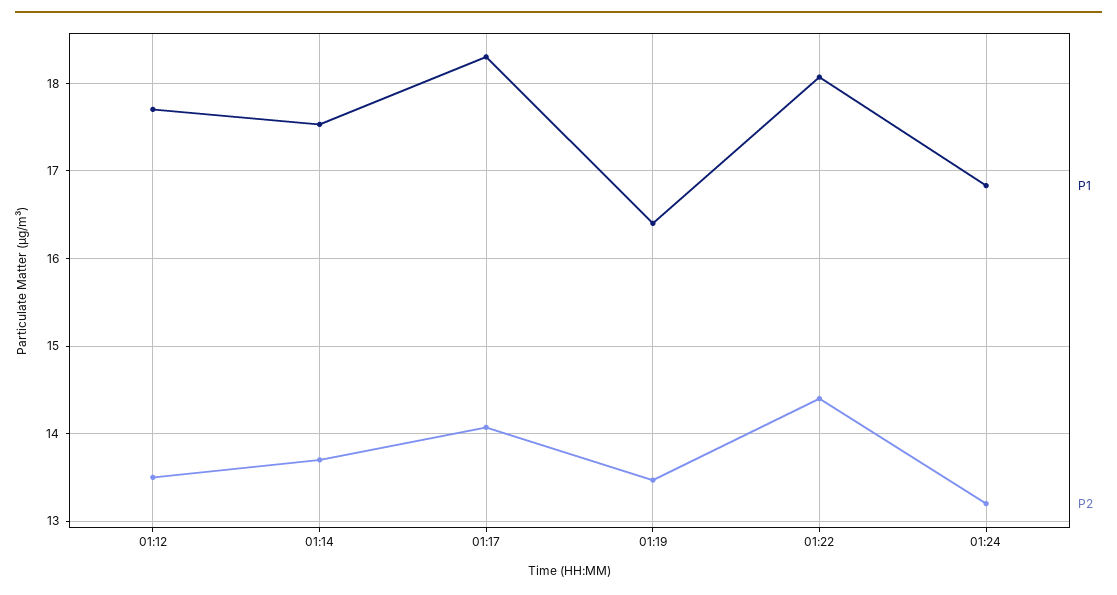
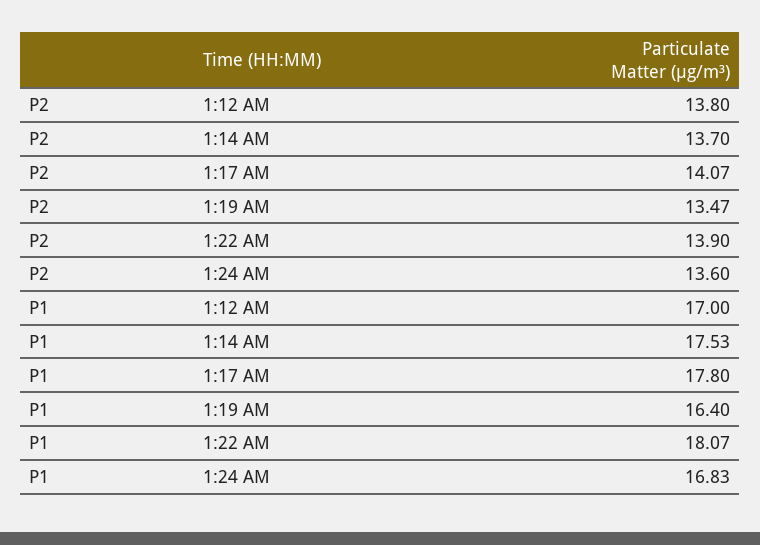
P1, 01:12: 17.7 -> 17
P2, 01:12: 13.5 -> 13.8
P1, 01:17: 18.3 -> 17.8
P2, 01:22: 14.4 -> 13.9
P2, 01:24: 13.2 -> 13.6

